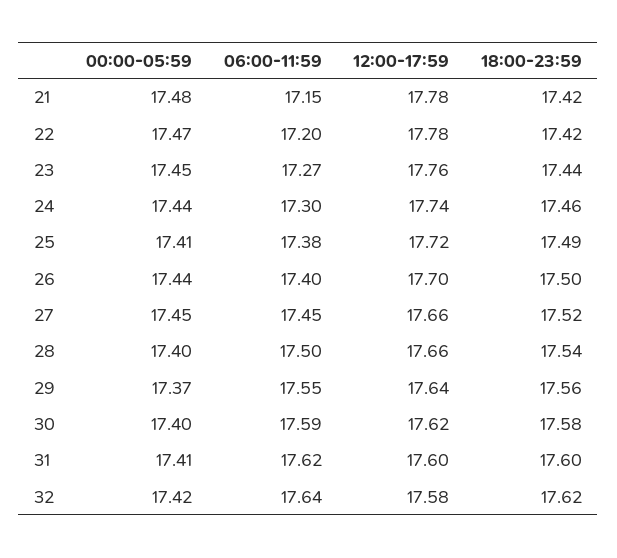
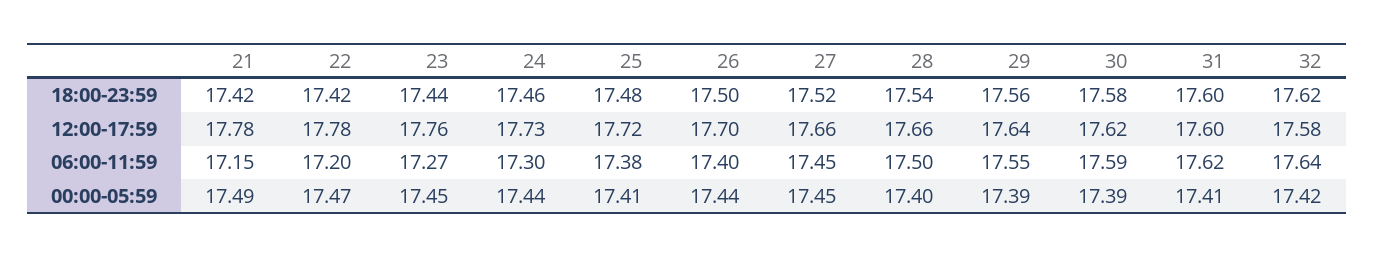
00:00-05:59, 21: 17.48 -> 17.49
12:00-17:59, 24: 17.74 -> 17.73
18:00-23:59, 25: 17.49 -> 17.48
00:00-05:59, 29: 17.37 -> 17.39
00:00-05:59, 30: 17.4 -> 17.39

